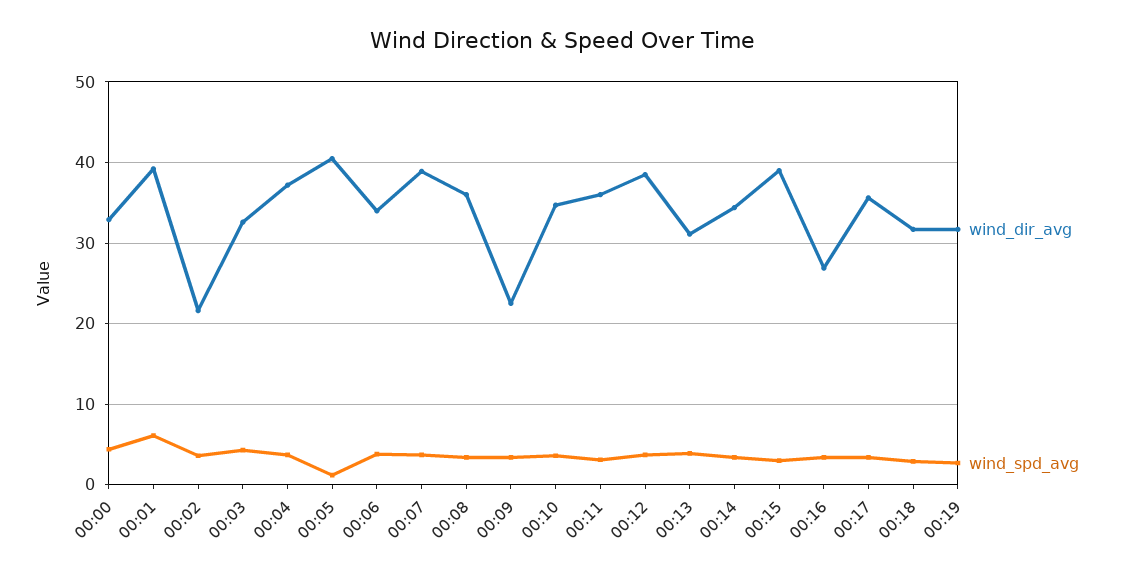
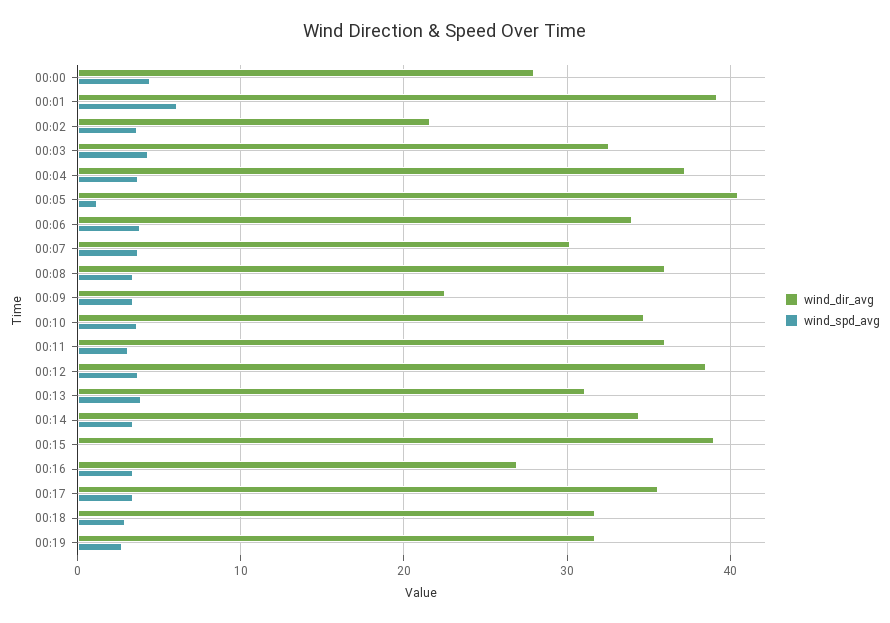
wind_dir_avg, 00:00: 33 -> 28
wind_dir_avg, 00:07: 39 -> 30
wind_spd_avg, 00:15: 3 -> 0

